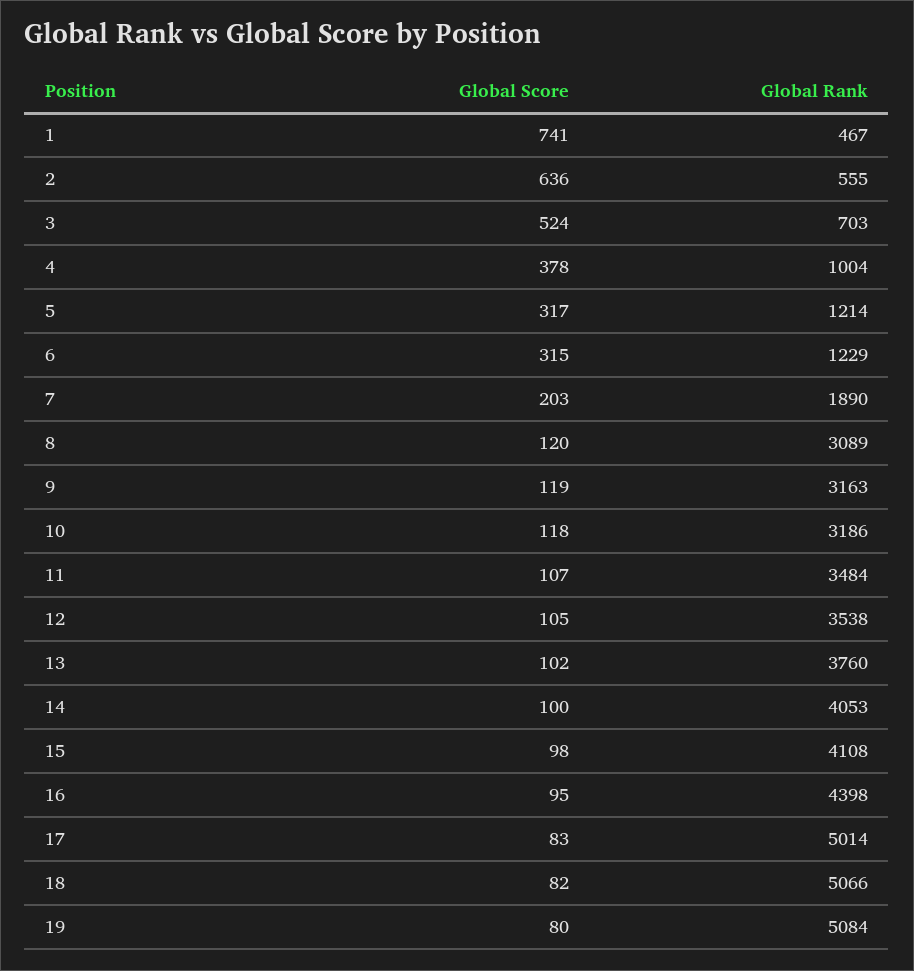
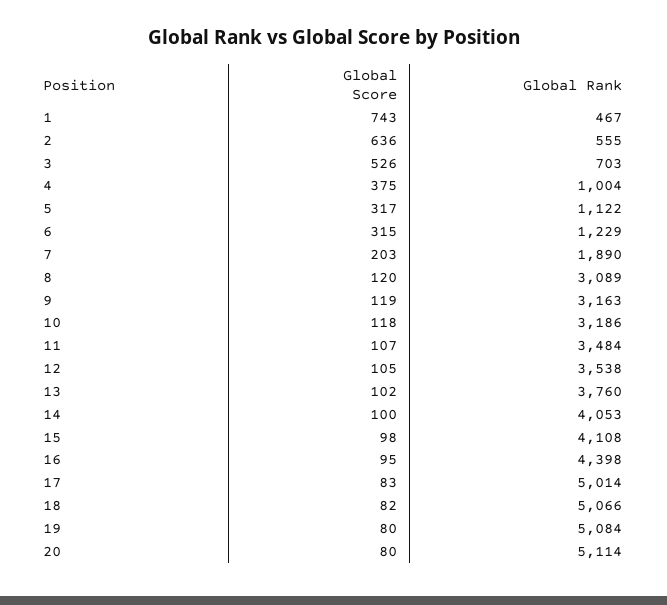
Global Score, 1: 741 -> 743
Global Score, 3: 524 -> 526
Global Score, 4: 378 -> 375
Global Rank, 5: 1214 -> 1122
Global Score, 20: none -> 80
Global Rank, 20: none -> 5114

